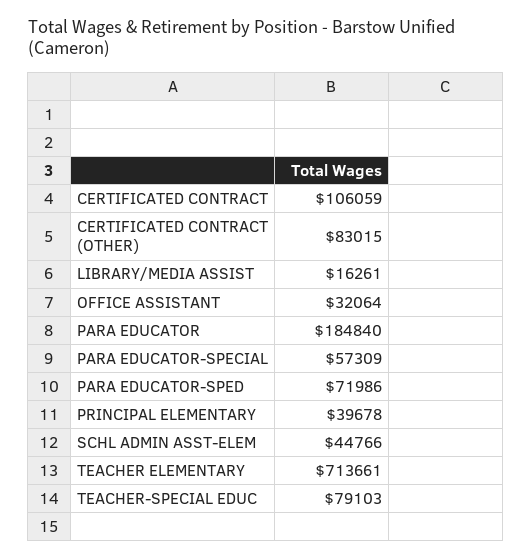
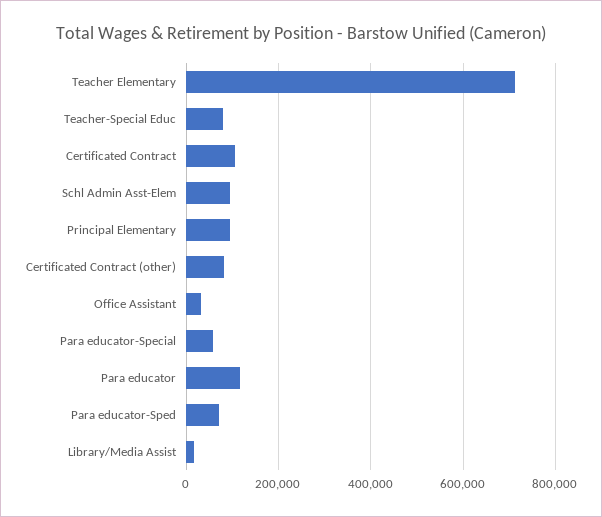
PARA EDUCATOR: 184840 -> 120000
PRINCIPAL ELEMENTARY: 39678 -> 100000
SCHL ADMIN ASST-ELEM: 44766 -> 100000

